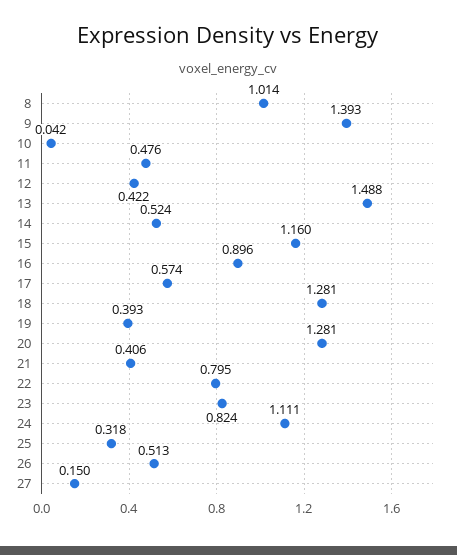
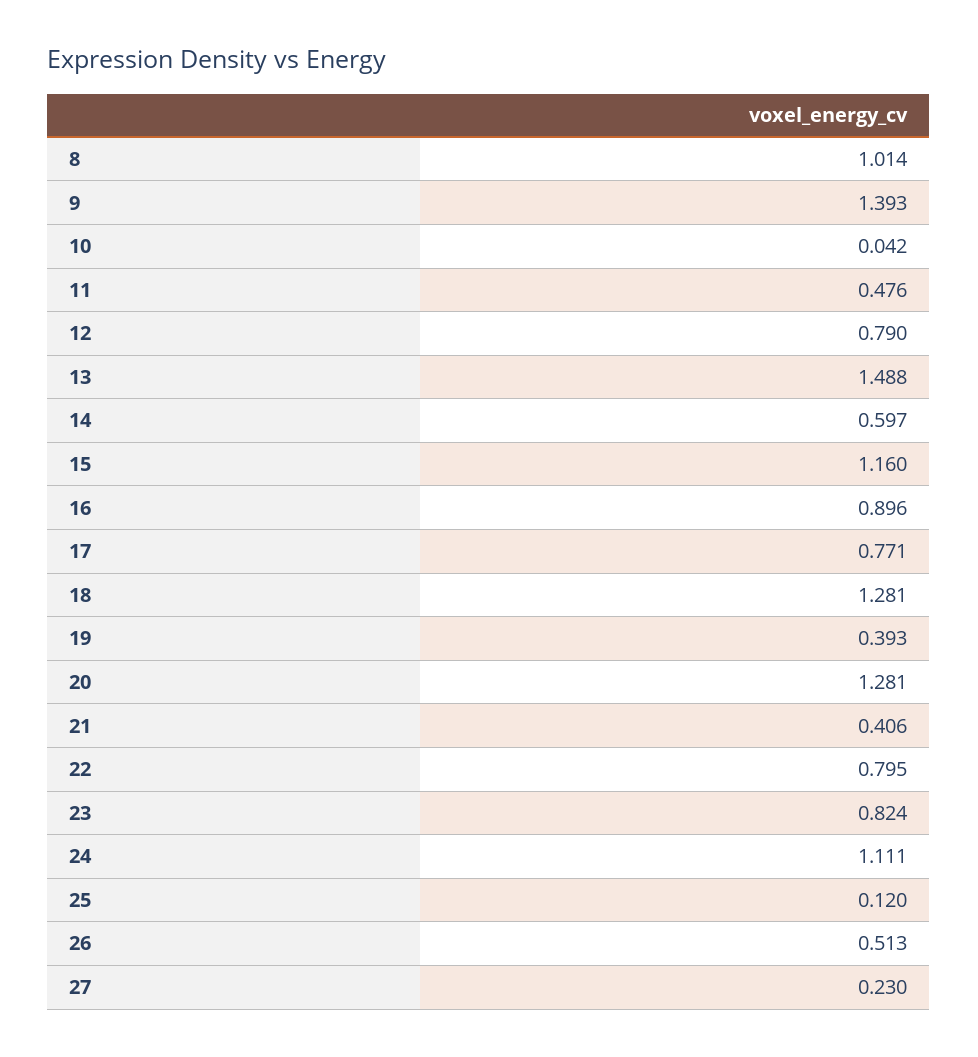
12: 0.422 -> 0.79
14: 0.524 -> 0.597
17: 0.574 -> 0.771
25: 0.318 -> 0.12
27: 0.15 -> 0.23

